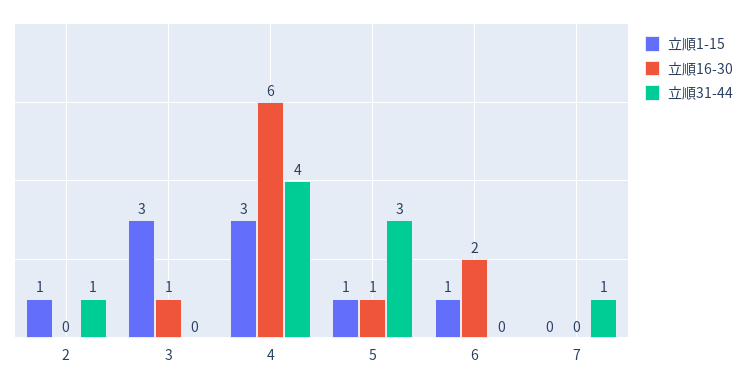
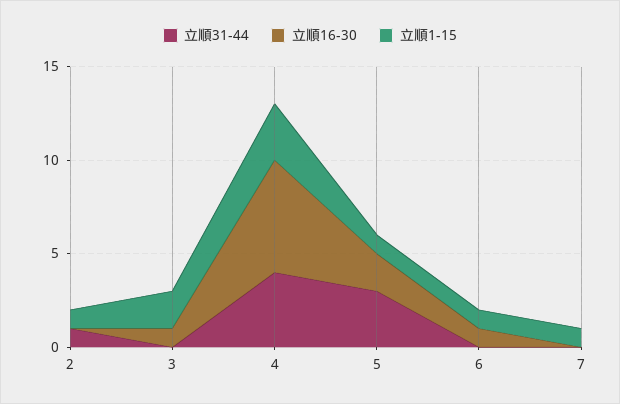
立順1-15, 3: 3 -> 2
立順16-30, 5: 1 -> 2
立順16-30, 6: 2 -> 1
立順1-15, 7: 0 -> 1
立順31-44, 7: 1 -> 0

